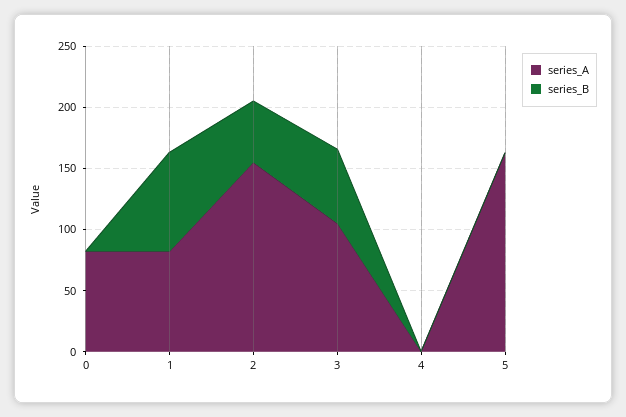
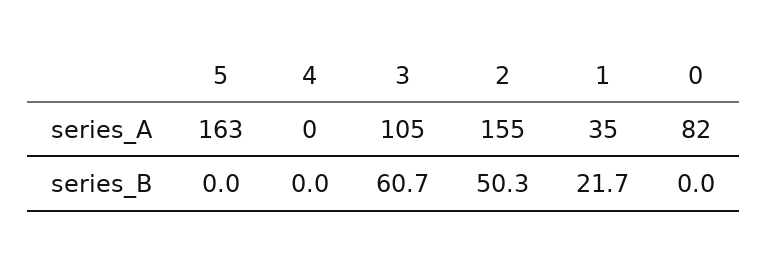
series_A, 1: 80 -> 35
series_B, 1: 80 -> 21.7

